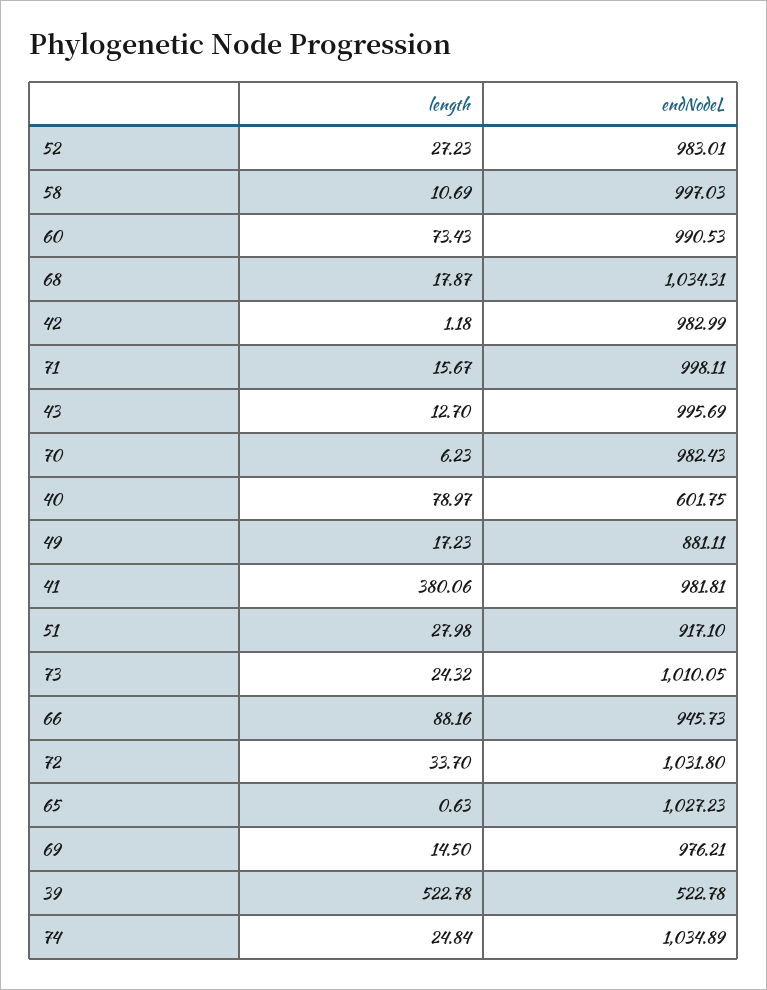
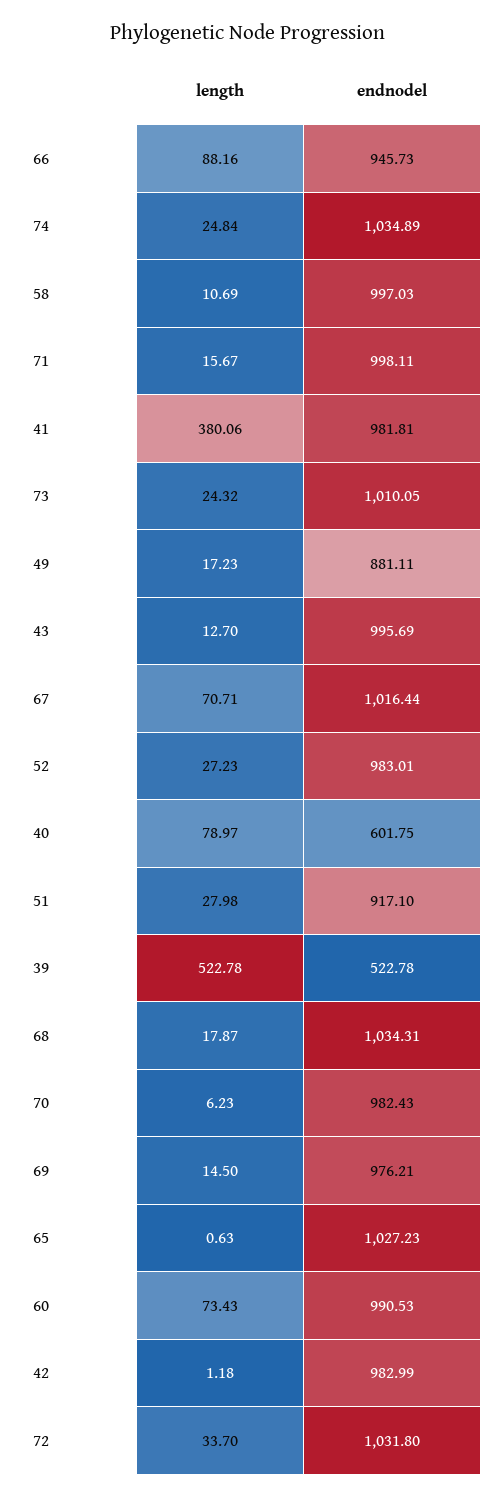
length, 67: none -> 70.71
endNodeL, 67: none -> 1016.44

